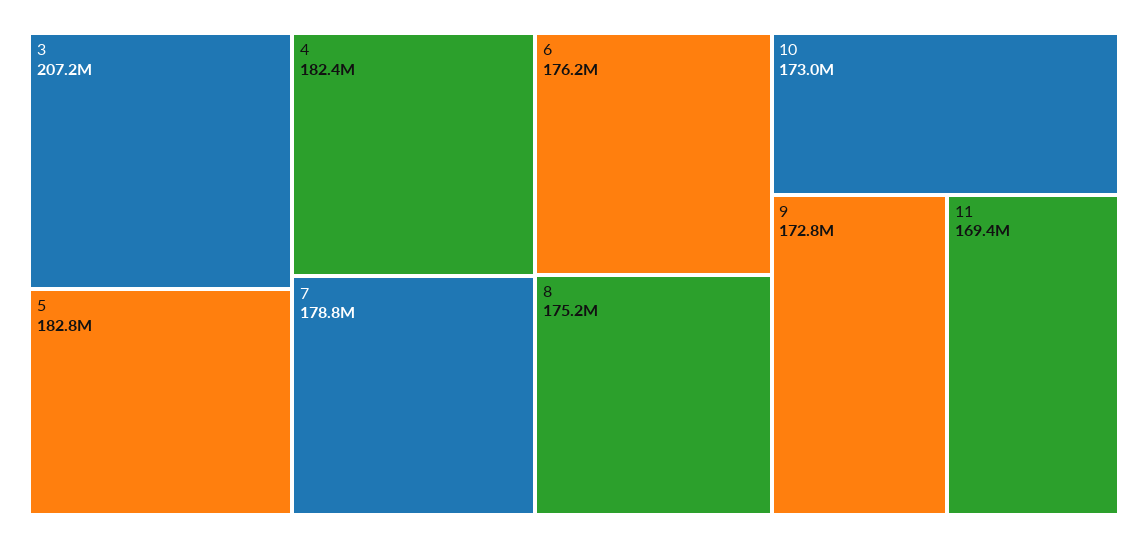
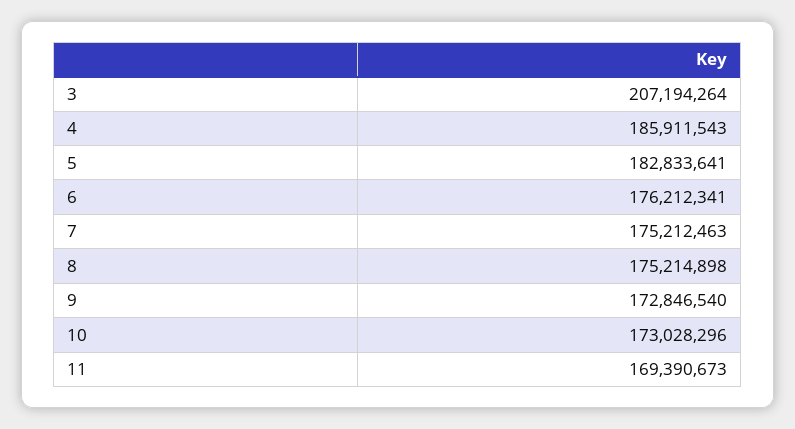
4: 182400000 -> 185911543
7: 178800000 -> 175212463

